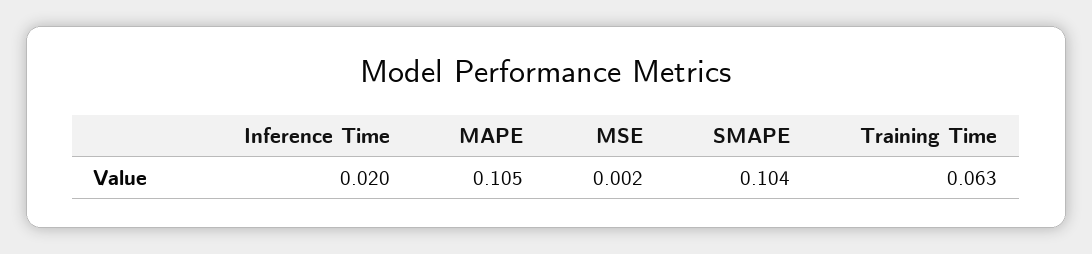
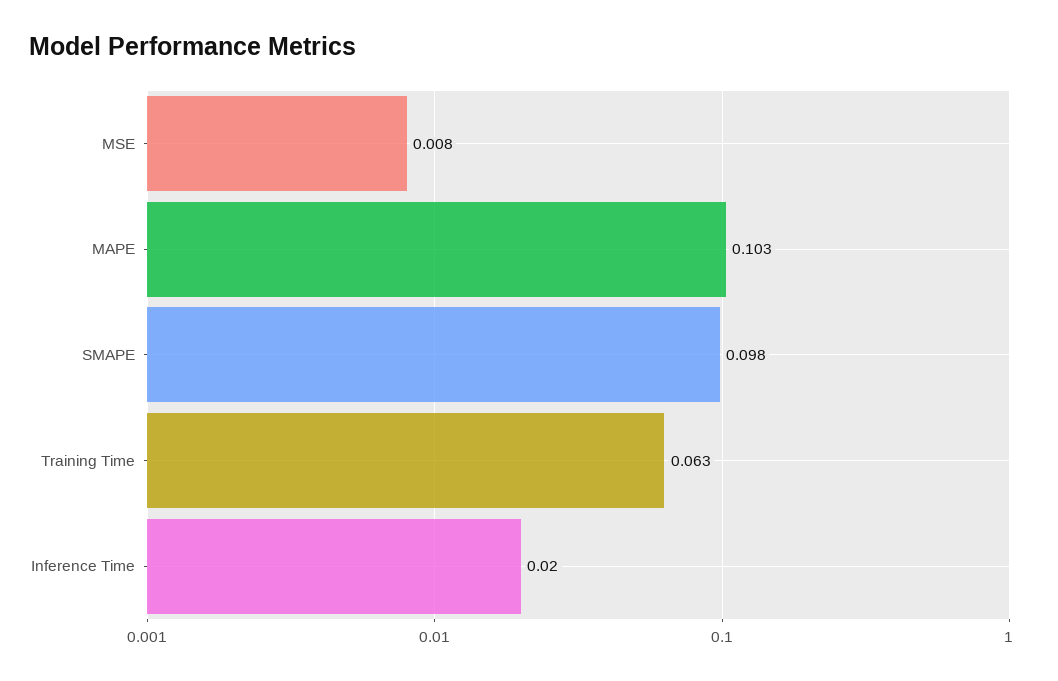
MAPE: 0.105 -> 0.103
MSE: 0.002 -> 0.008
SMAPE: 0.104 -> 0.098

